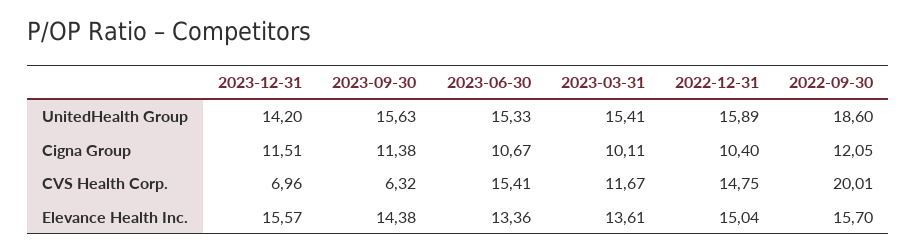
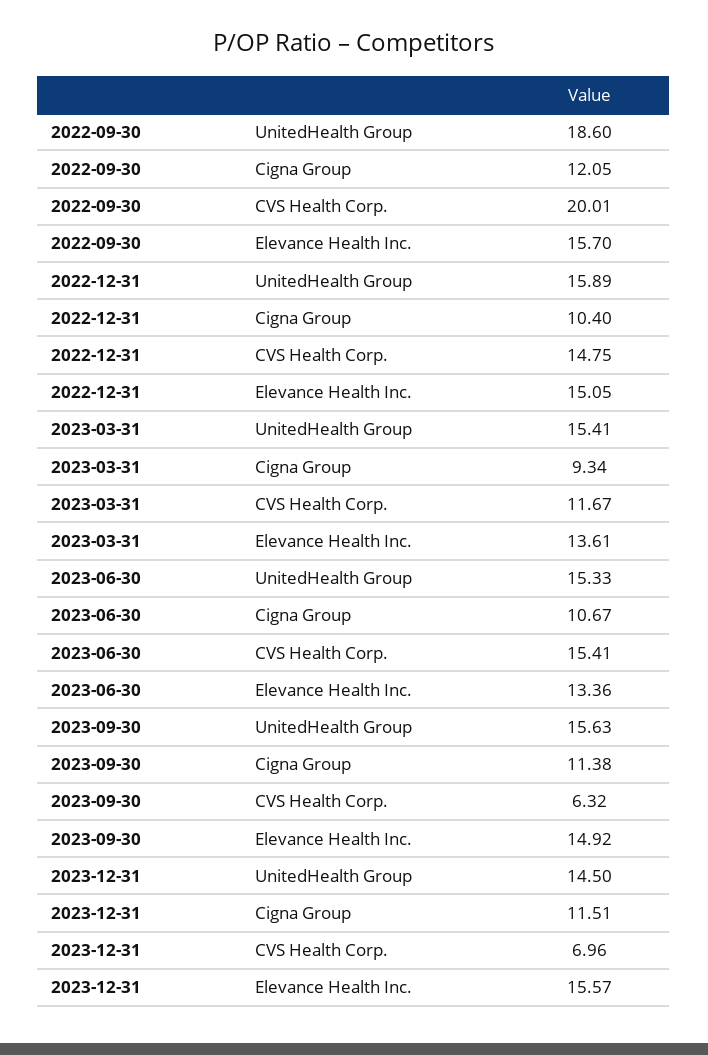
2023-12-31, UnitedHealth Group: 14.2 -> 14.5
2023-03-31, Cigna Group: 10.11 -> 9.34
2023-09-30, Elevance Health Inc.: 14.38 -> 14.92
2022-12-31, Elevance Health Inc.: 15.04 -> 15.05

